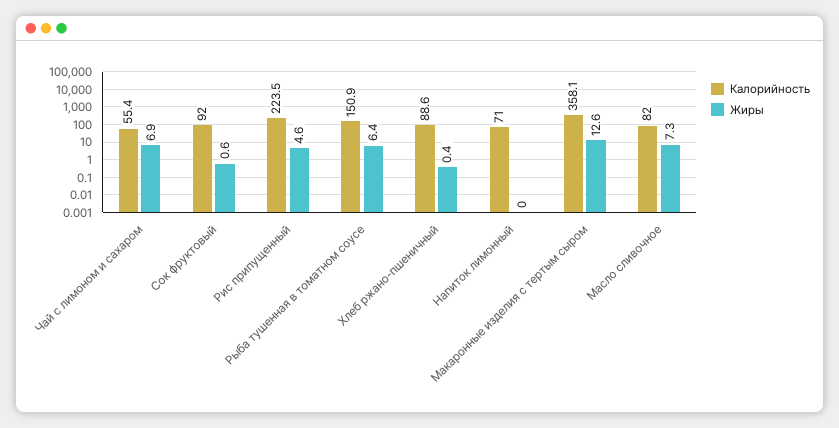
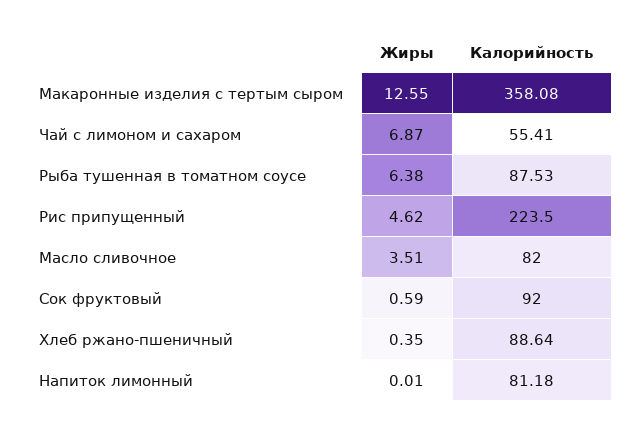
Калорийность, Рыба тушенная в томатном соусе: 150.9 -> 87.53
Калорийность, Напиток лимонный: 71 -> 81.18
Жиры, Масло сливочное: 7.3 -> 3.51

